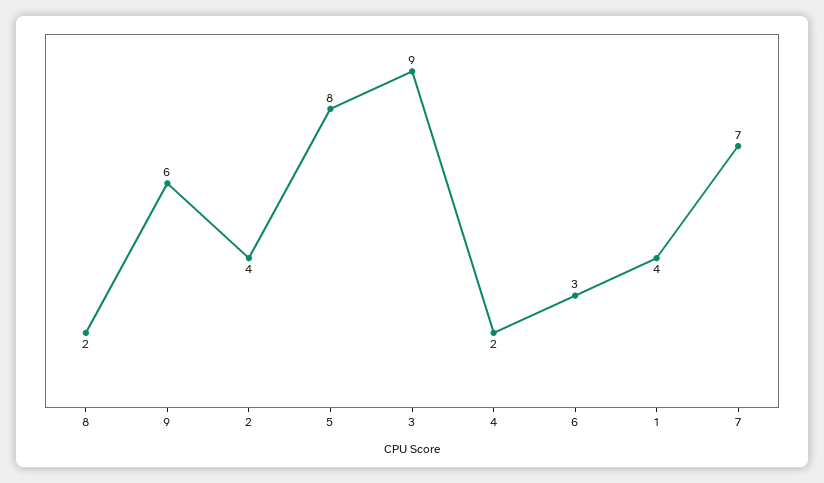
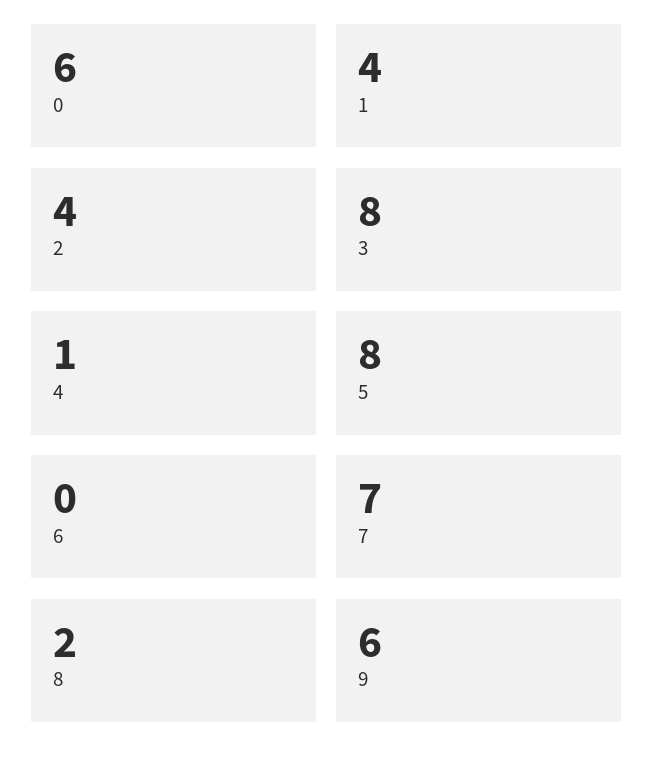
3: 9 -> 8
4: 2 -> 1
6: 3 -> 0
0: none -> 6

